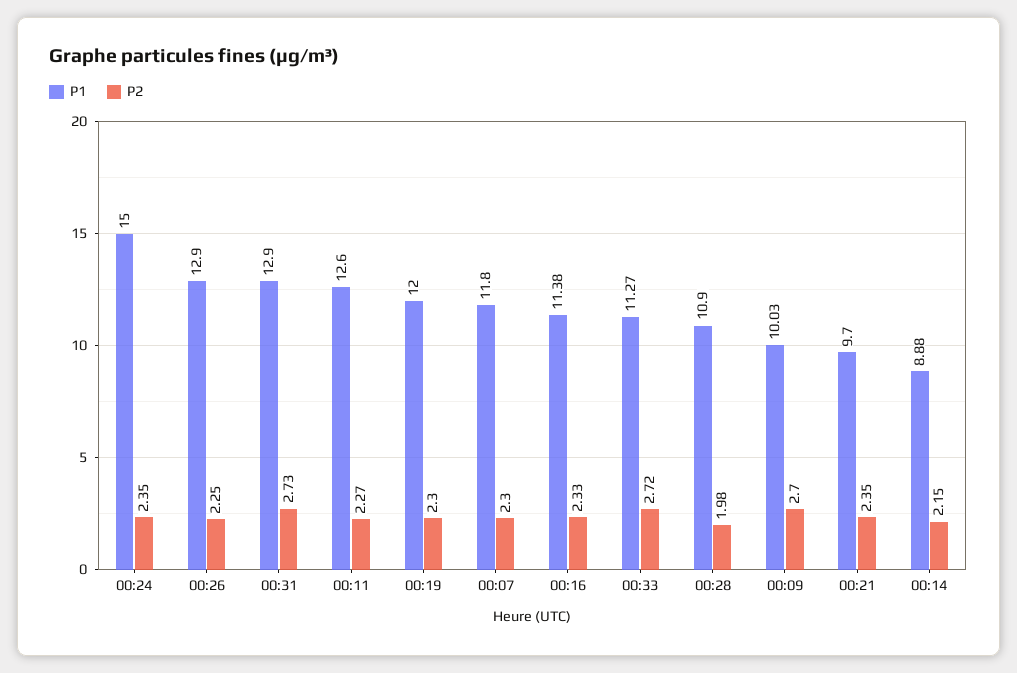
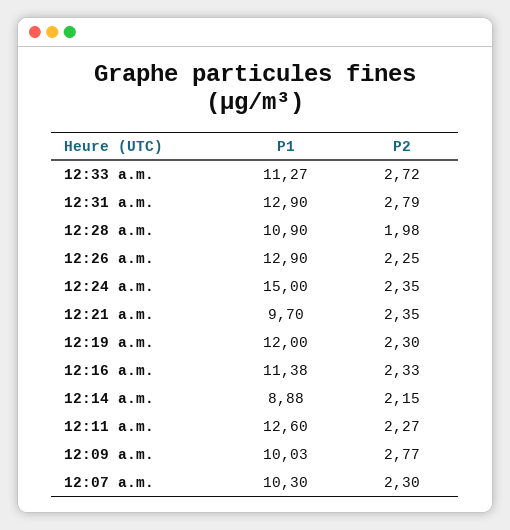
P2, 00:31: 2.73 -> 2.79
P1, 00:07: 11.8 -> 10.3
P2, 00:09: 2.7 -> 2.77

